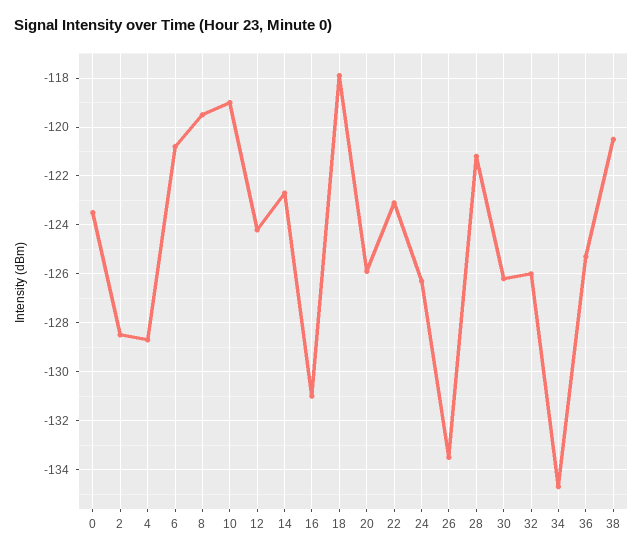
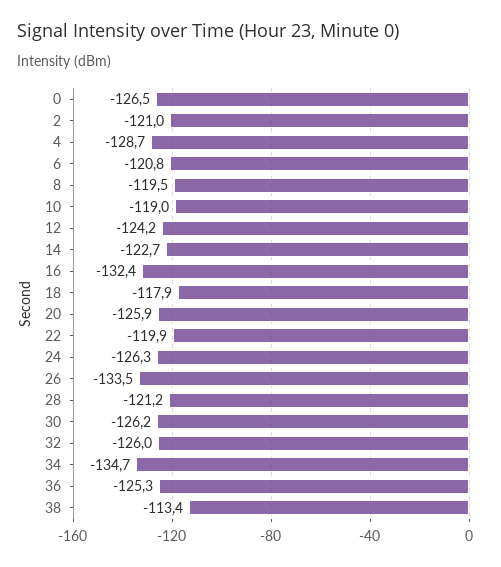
0: -123.5 -> -126.5
2: -128.5 -> -121
16: -131 -> -132.4
22: -123 -> -119.9
38: -120.5 -> -113.4

